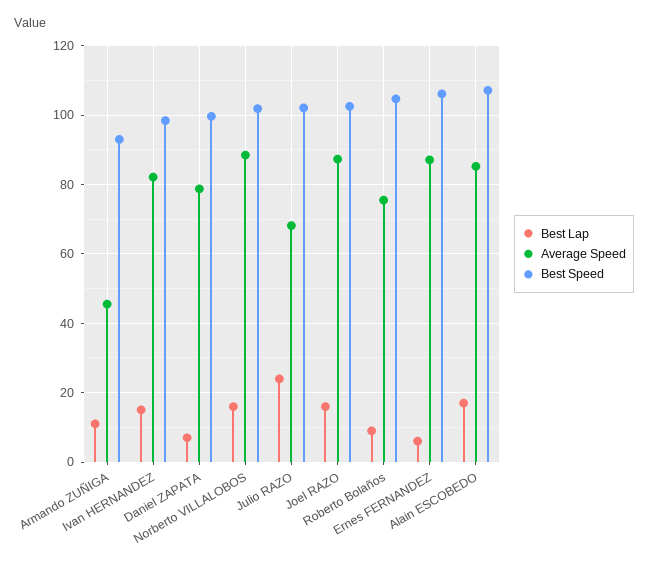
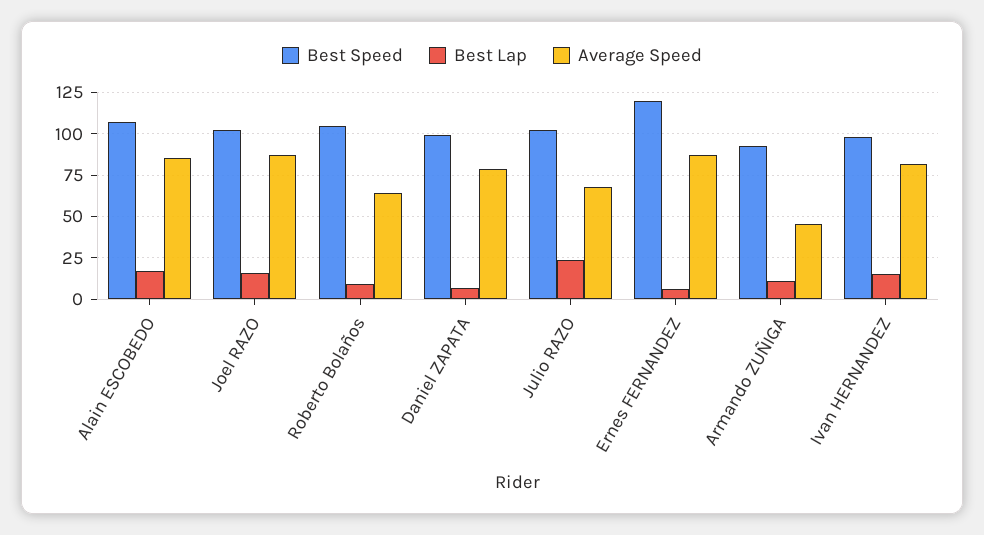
Best Lap, Norberto VILLALOBOS: 16 -> none
Average Speed, Norberto VILLALOBOS: 88 -> none
Best Speed, Norberto VILLALOBOS: 102 -> none
Average Speed, Roberto Bolaños: 76 -> 65
Best Speed, Ernes FERNANDEZ: 106 -> 120

